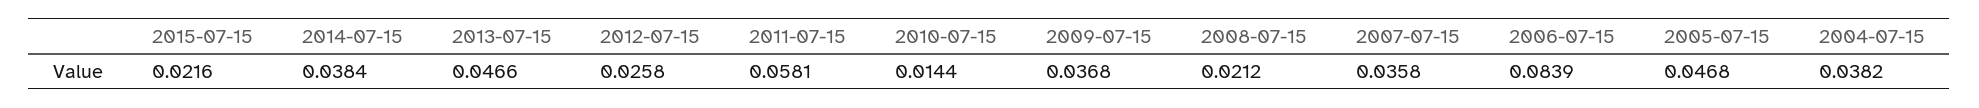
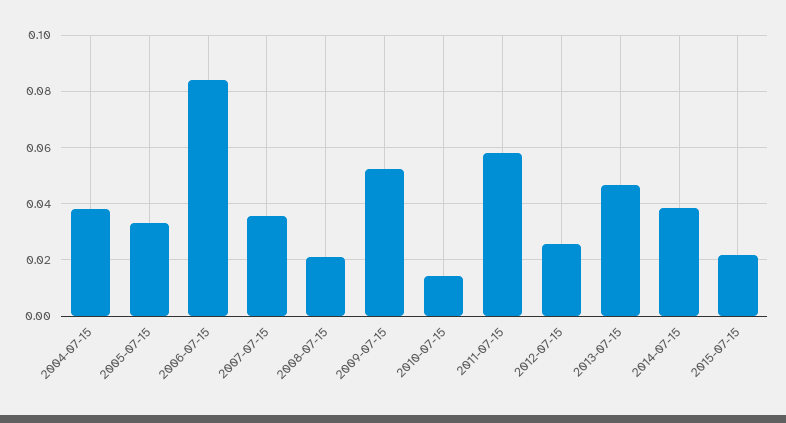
2009-07-15: 0.0368 -> 0.0525
2005-07-15: 0.0468 -> 0.0325

